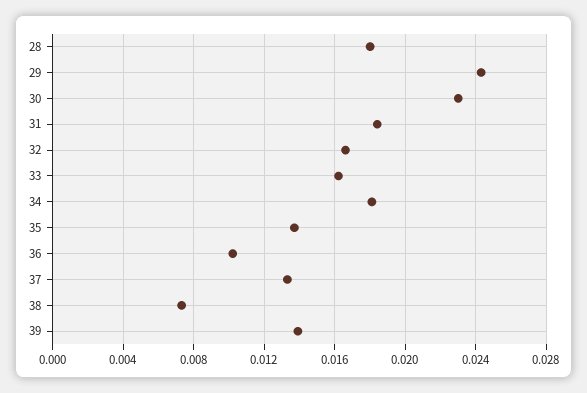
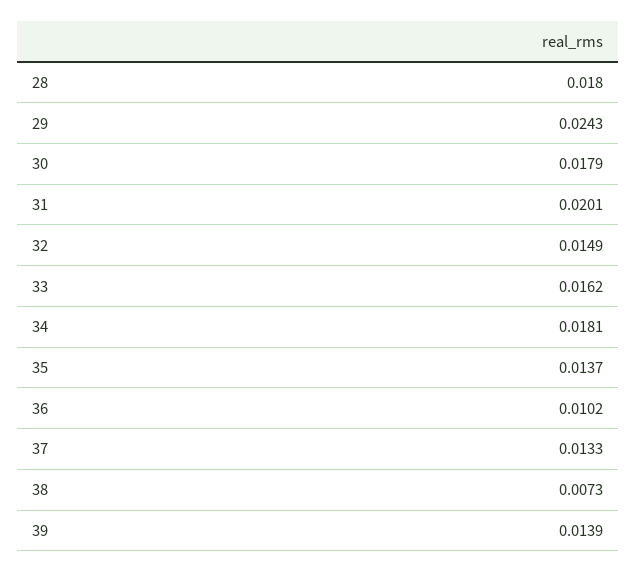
30: 0.023 -> 0.0179
31: 0.0185 -> 0.0201
32: 0.0165 -> 0.0149

